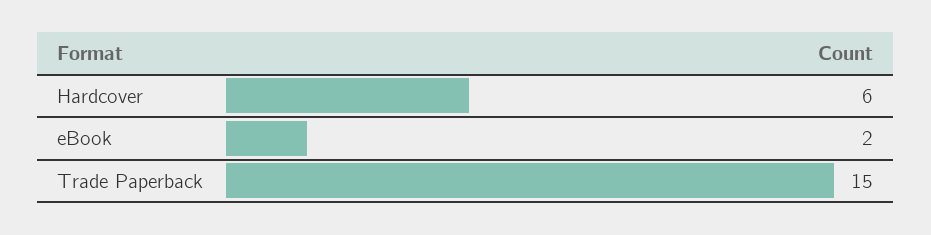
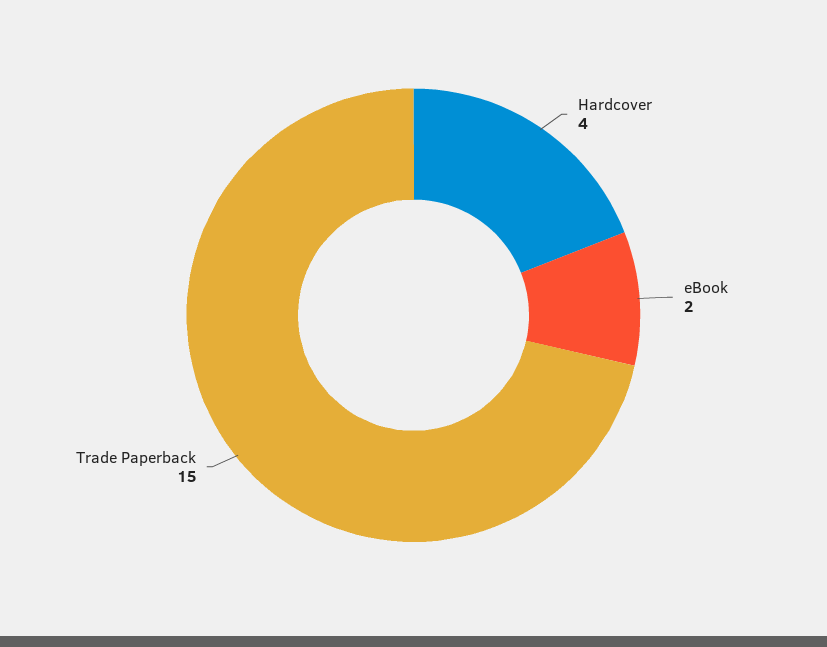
Hardcover: 6 -> 4

